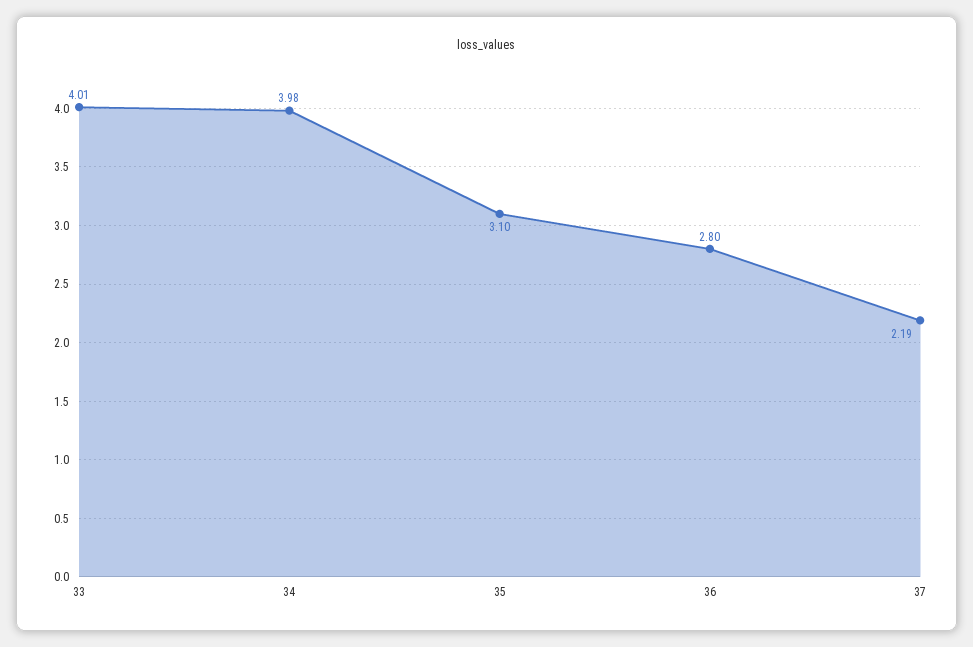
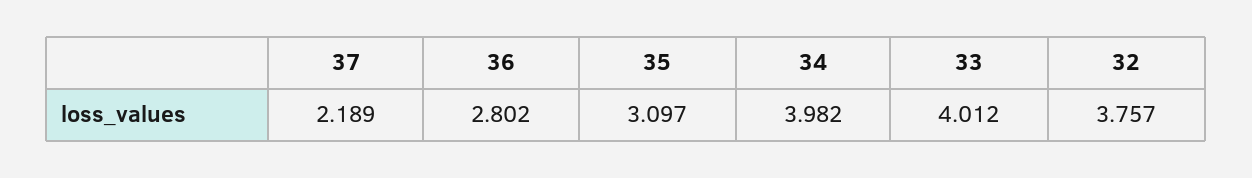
32: none -> 3.757

